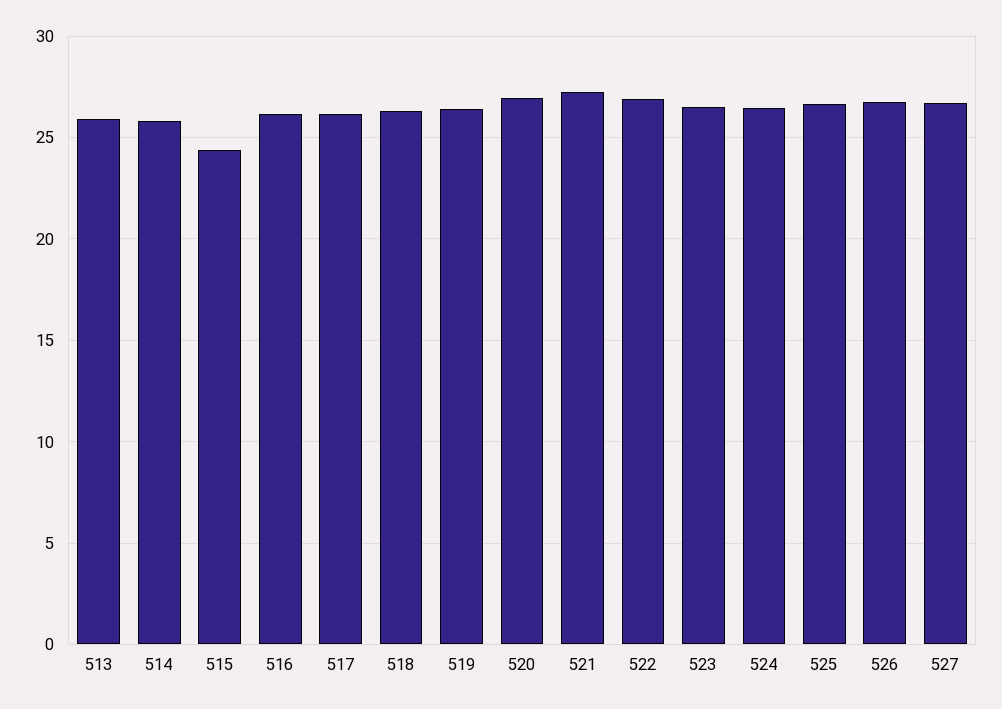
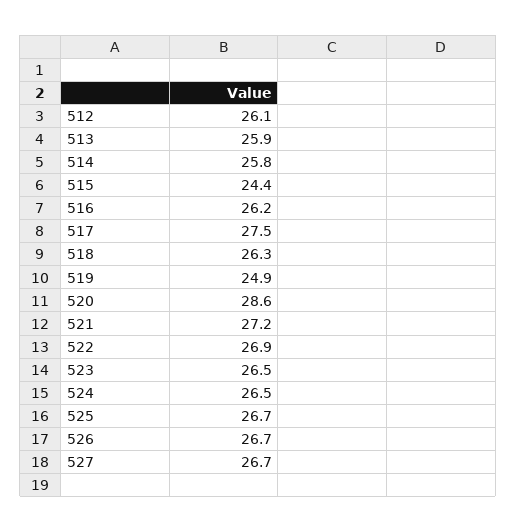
517: 26 -> 27.5
519: 26.5 -> 24.9
520: 27 -> 28.6
512: none -> 26.1

